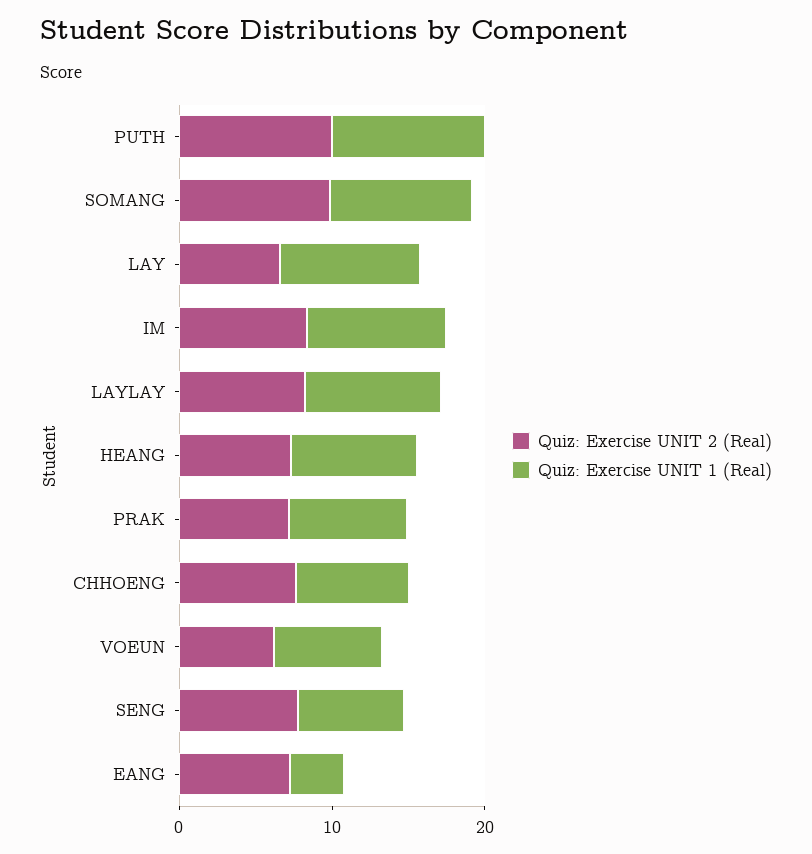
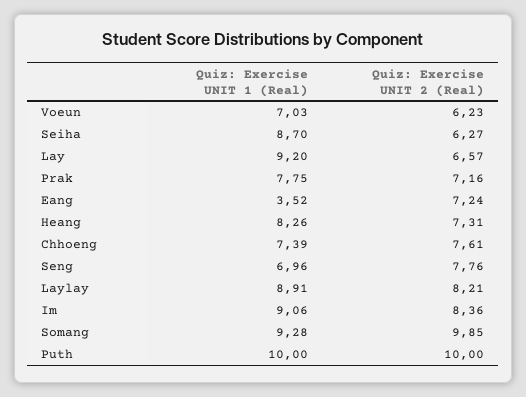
Quiz: Exercise UNIT 1 (Real), Seiha: none -> 8.7
Quiz: Exercise UNIT 2 (Real), Seiha: none -> 6.27

